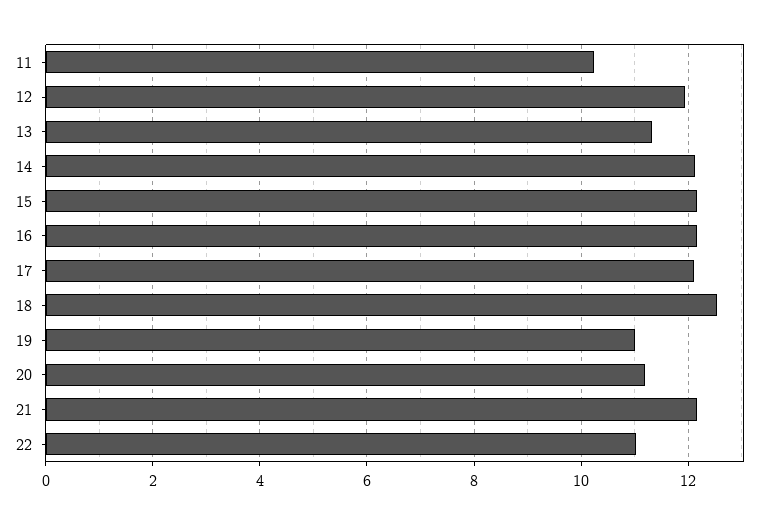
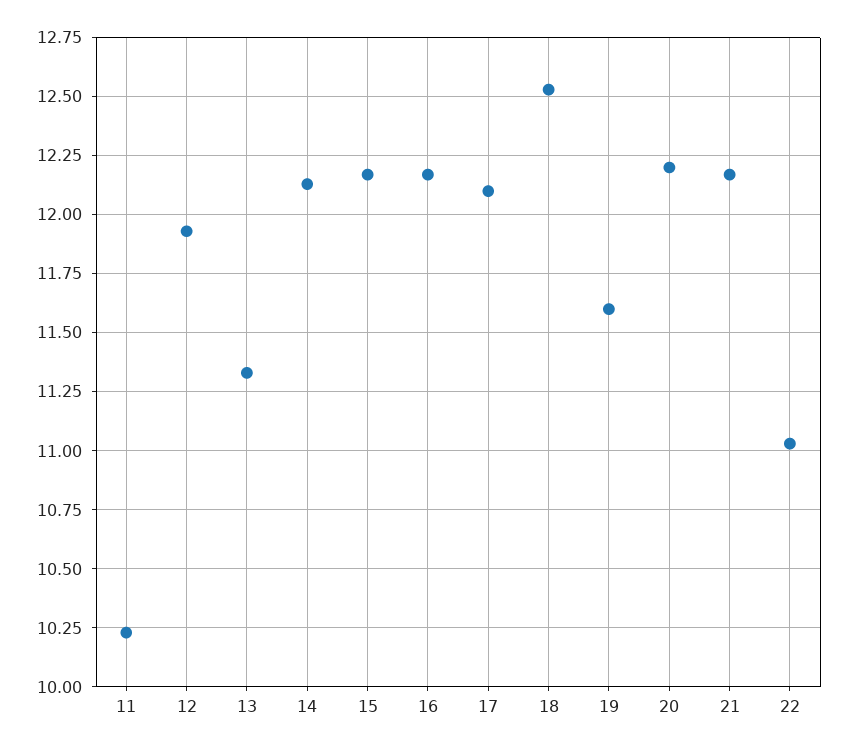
19: 11 -> 11.6
20: 11.2 -> 12.2

